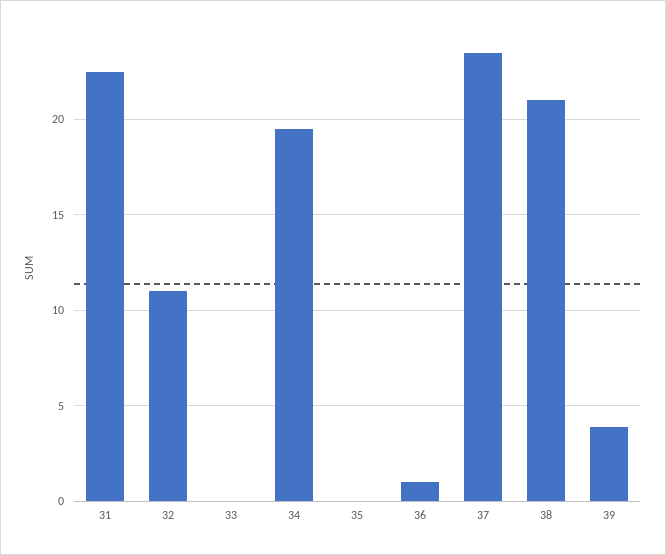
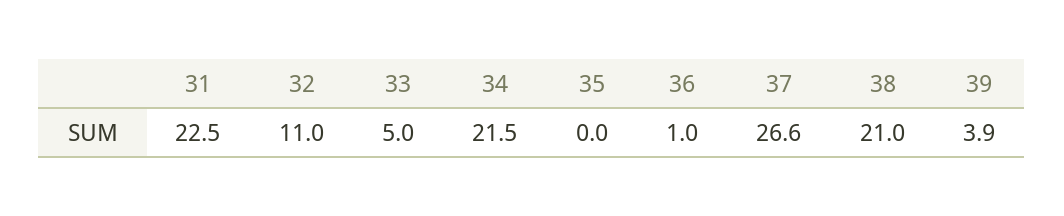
33: 0 -> 5
34: 19.5 -> 21.5
37: 23.5 -> 26.6

